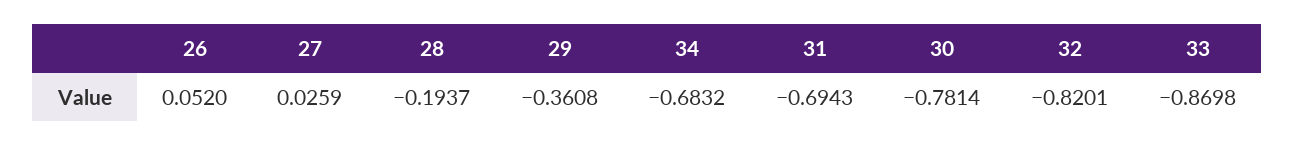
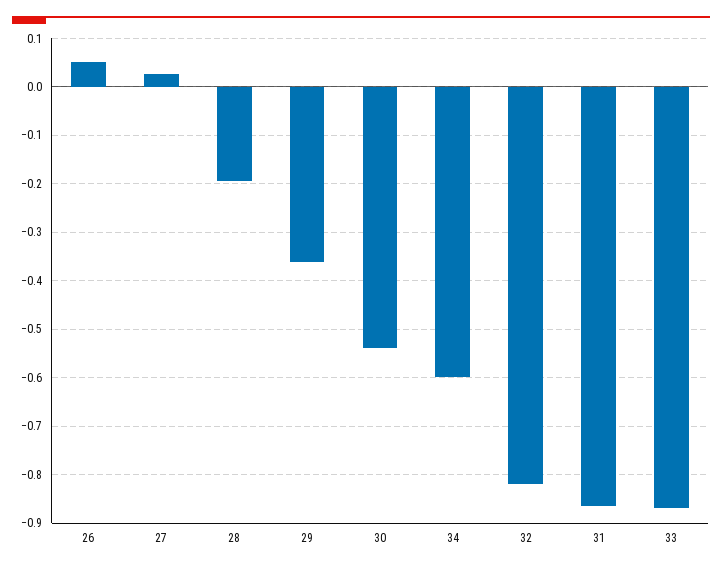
34: -0.6832 -> -0.6
31: -0.6943 -> -0.86
30: -0.7814 -> -0.54

